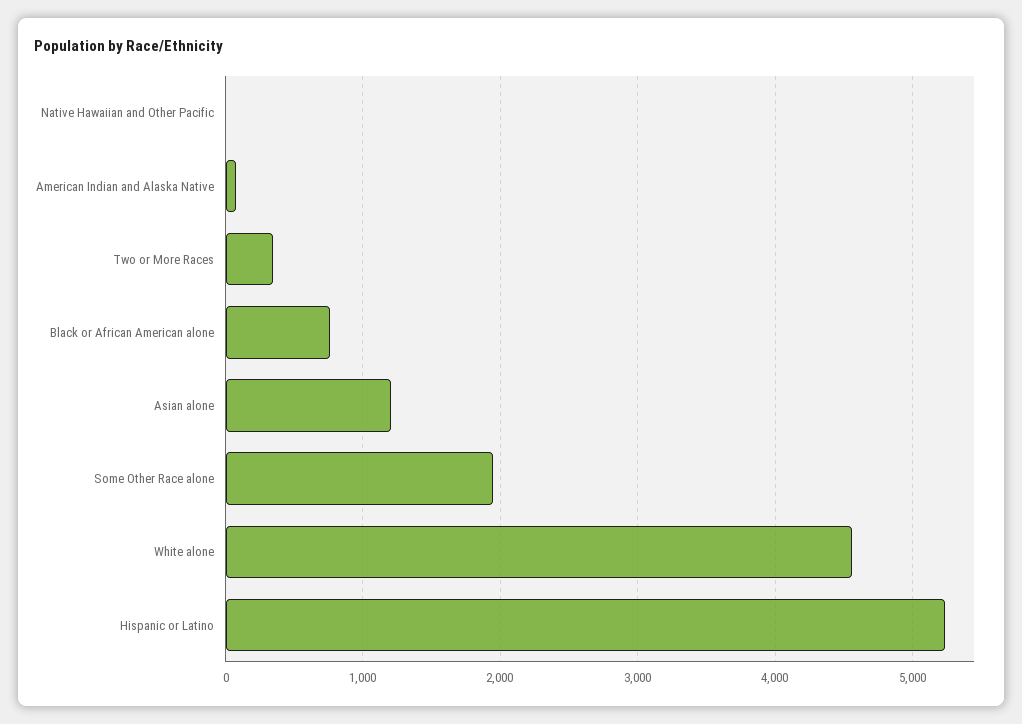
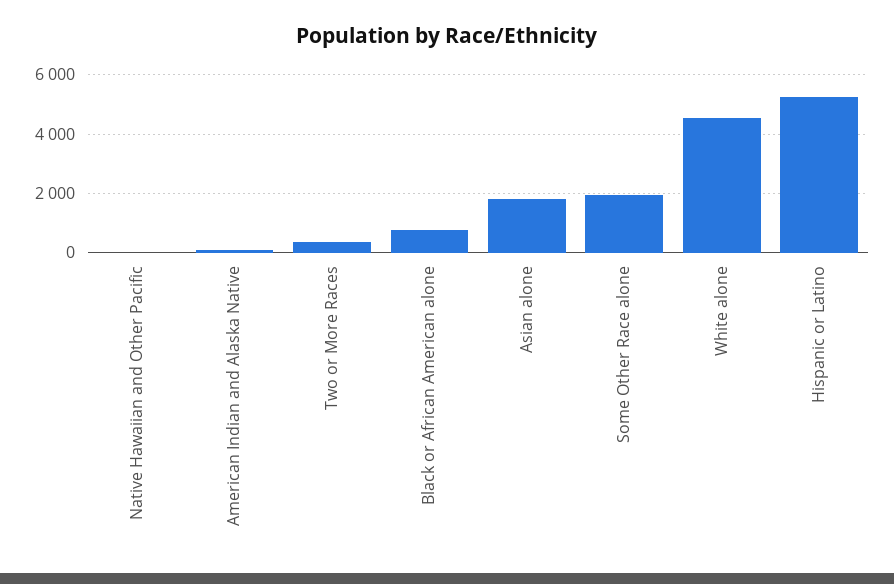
Asian alone: 1200 -> 1750

